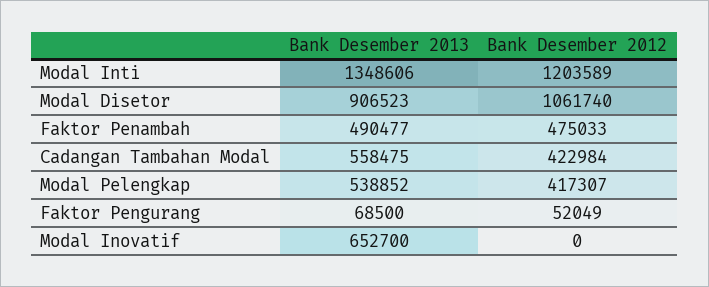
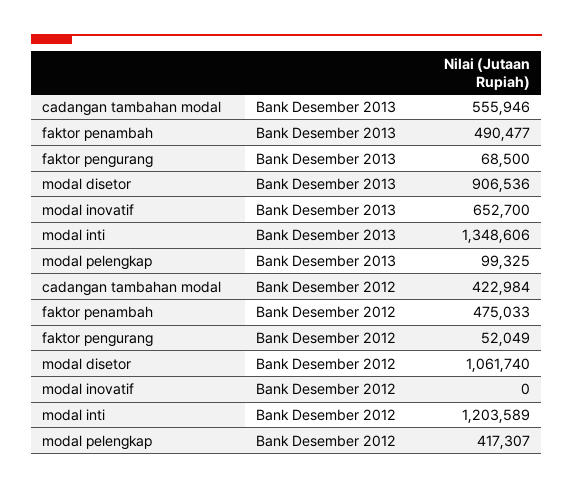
Bank Desember 2013, Modal Disetor: 906523 -> 906536
Bank Desember 2013, Cadangan Tambahan Modal: 558475 -> 555946
Bank Desember 2013, Modal Pelengkap: 538852 -> 99325

